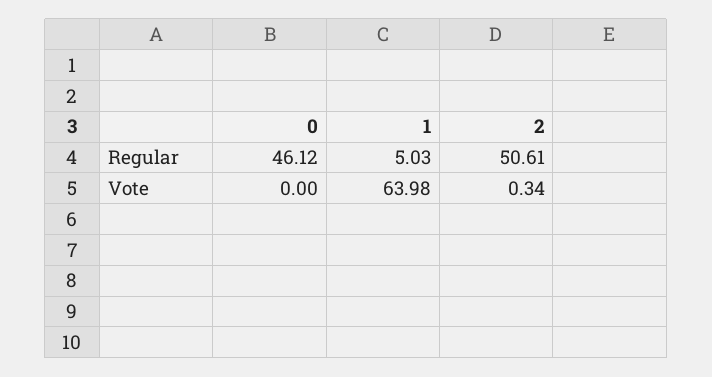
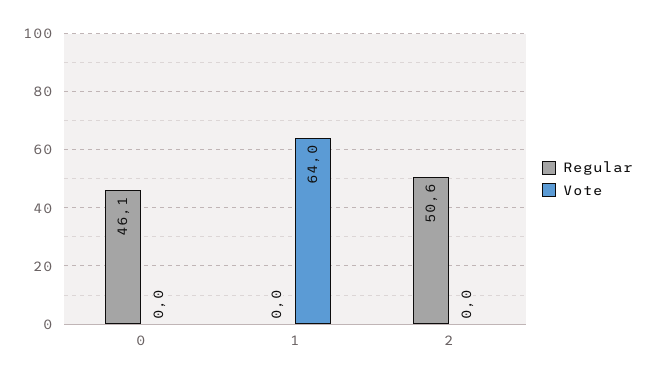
Regular, 1: 5.03 -> 0
Vote, 2: 0.34 -> 0

